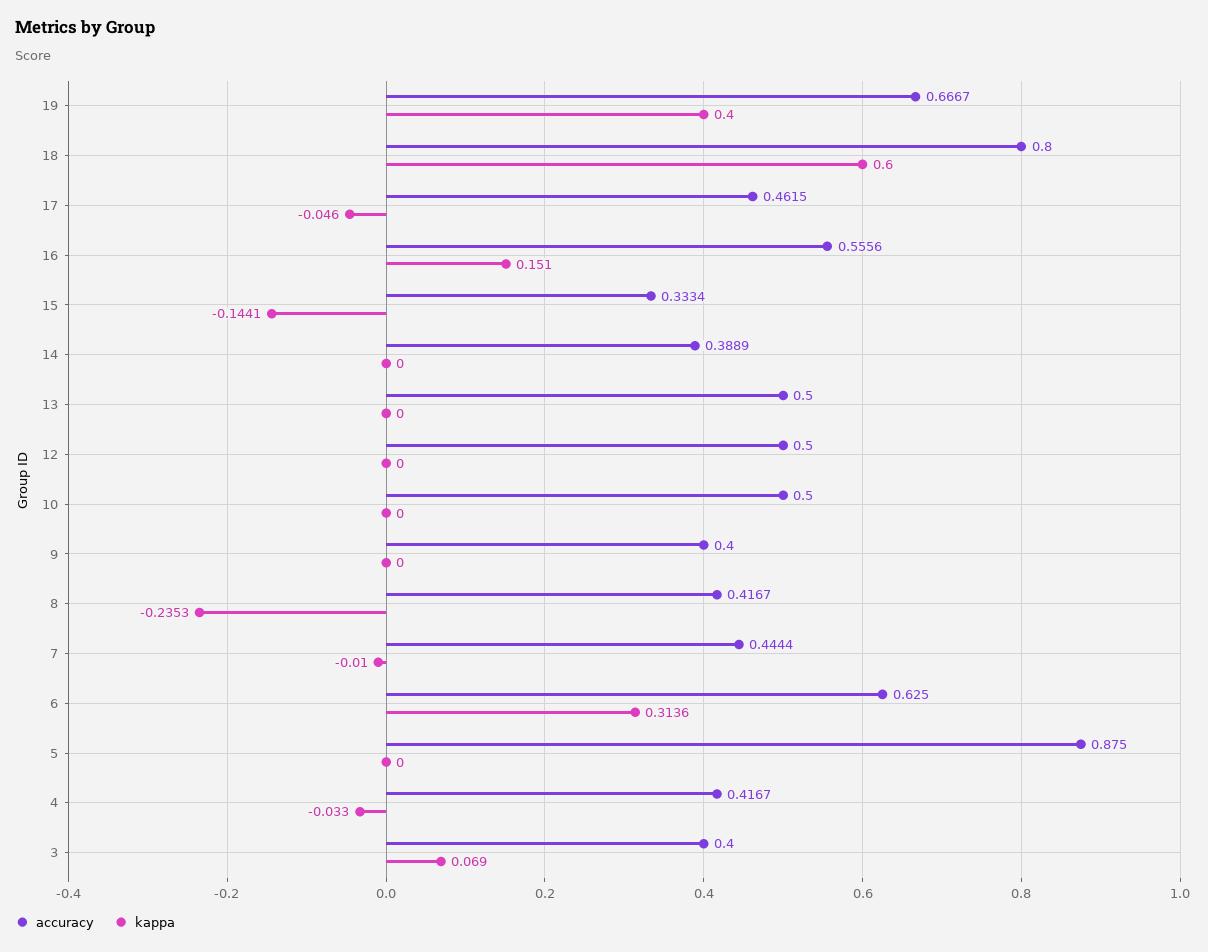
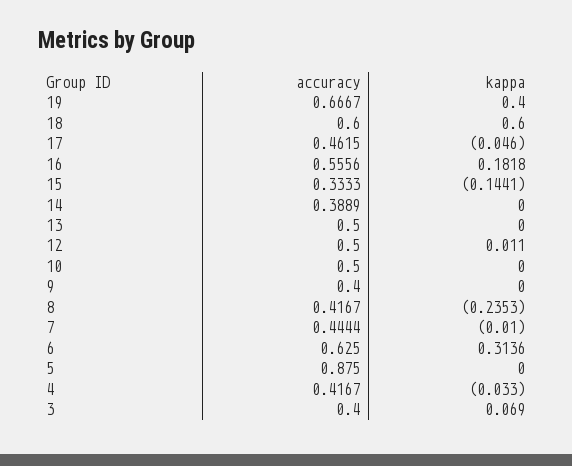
accuracy, 18: 0.8 -> 0.6
kappa, 16: 0.151 -> 0.1818
accuracy, 15: 0.3334 -> 0.3333
kappa, 12: 0 -> 0.011

